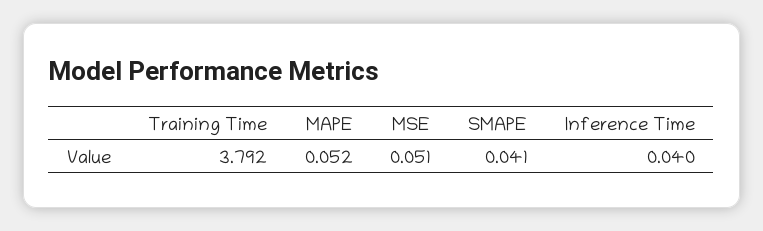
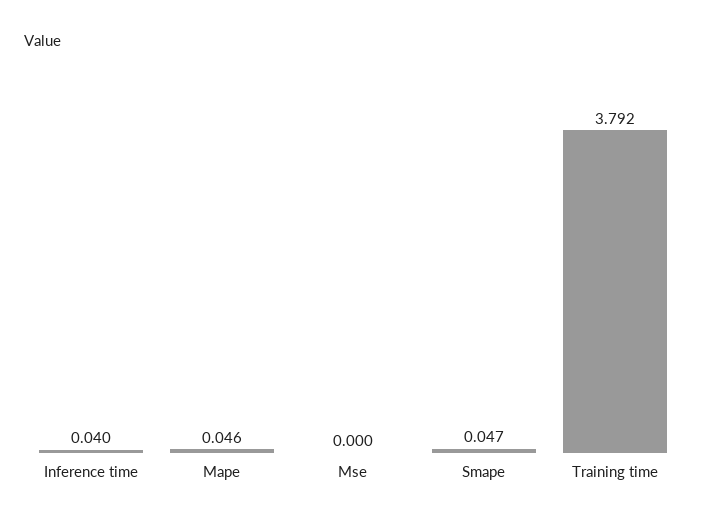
MAPE: 0.052 -> 0.046
MSE: 0.051 -> 0
SMAPE: 0.041 -> 0.047

